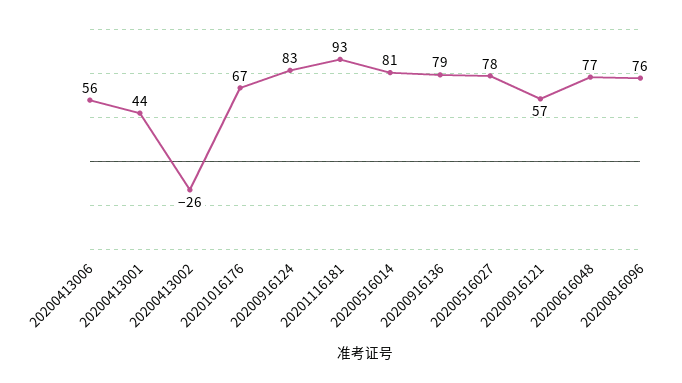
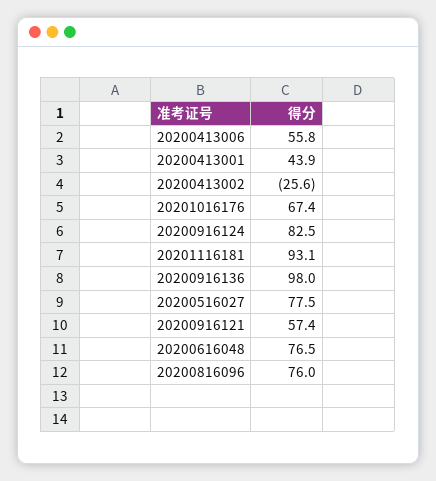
20200516014: 81 -> none
20200916136: 79 -> 98

